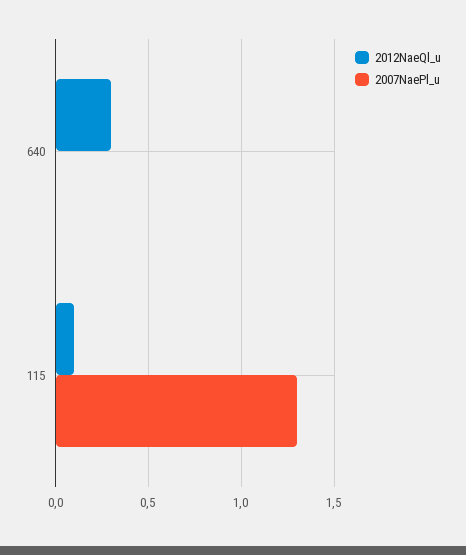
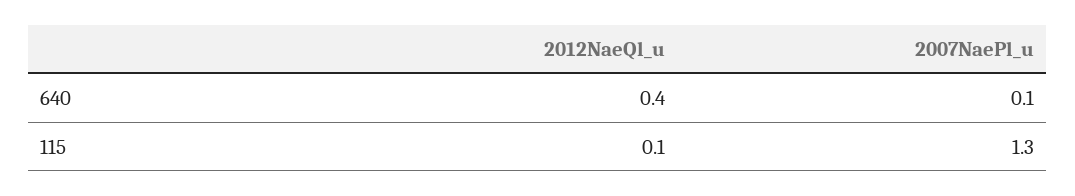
2012NaeQl_u, 640: 0.3 -> 0.4
2007NaePl_u, 640: 0 -> 0.1

